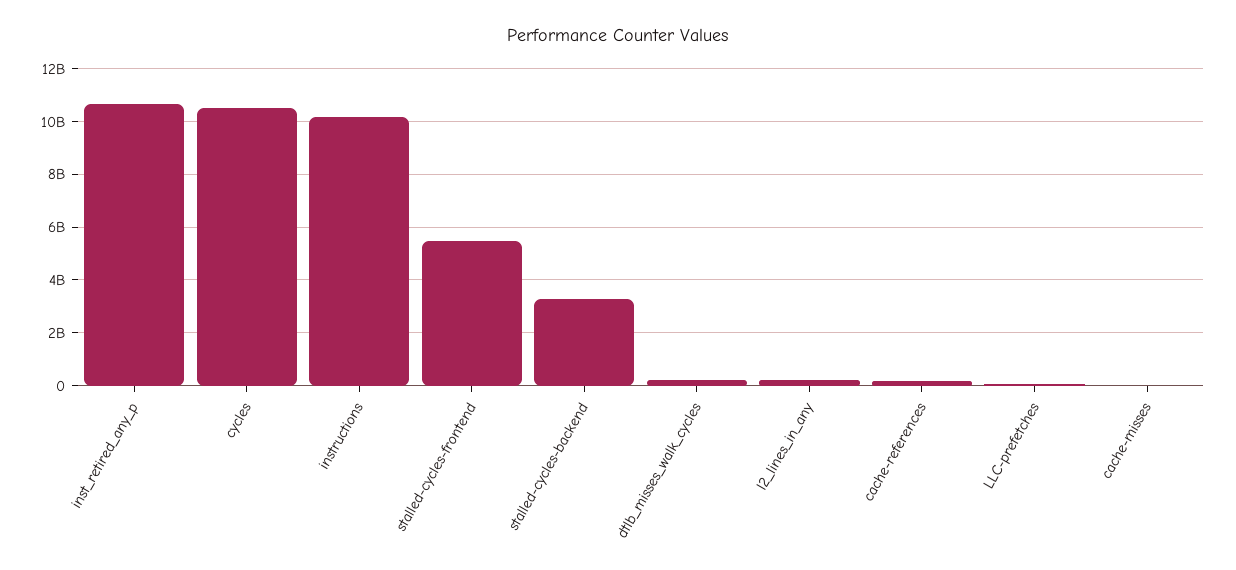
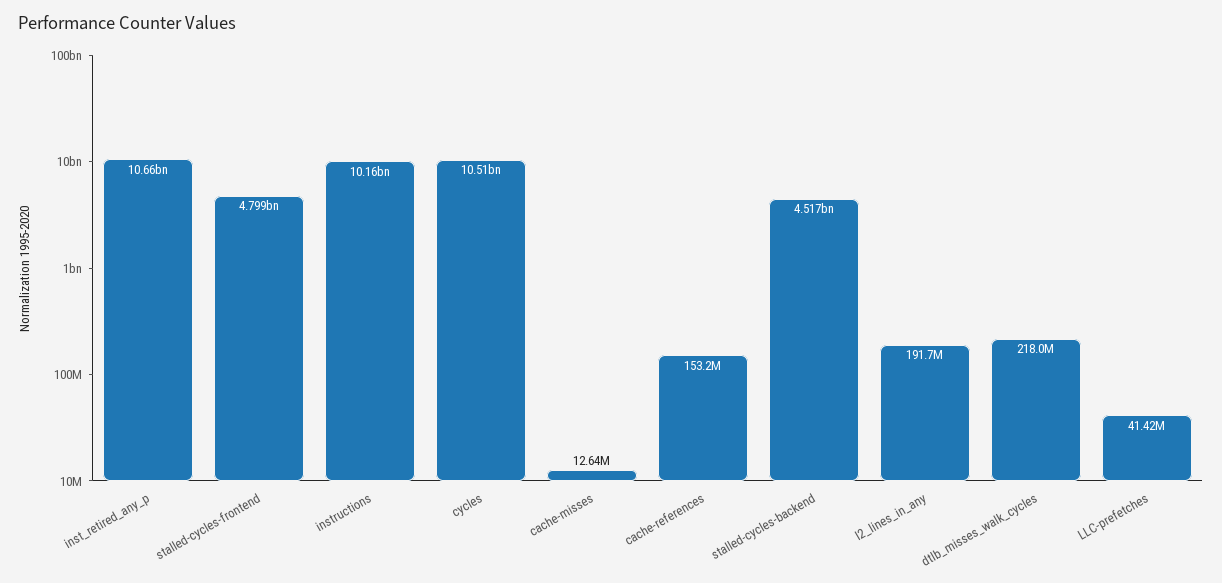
stalled-cycles-frontend: 5500000000 -> 4799000000
stalled-cycles-backend: 3250000000 -> 4517000000

